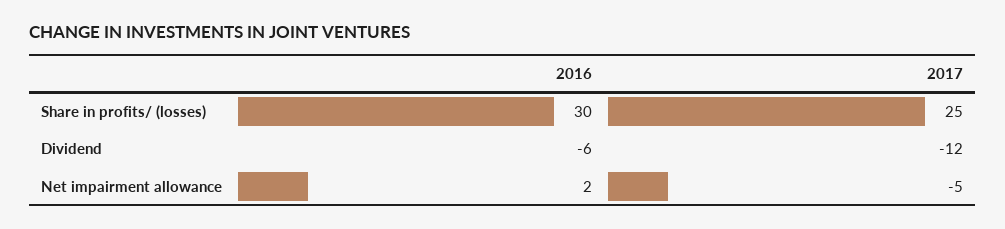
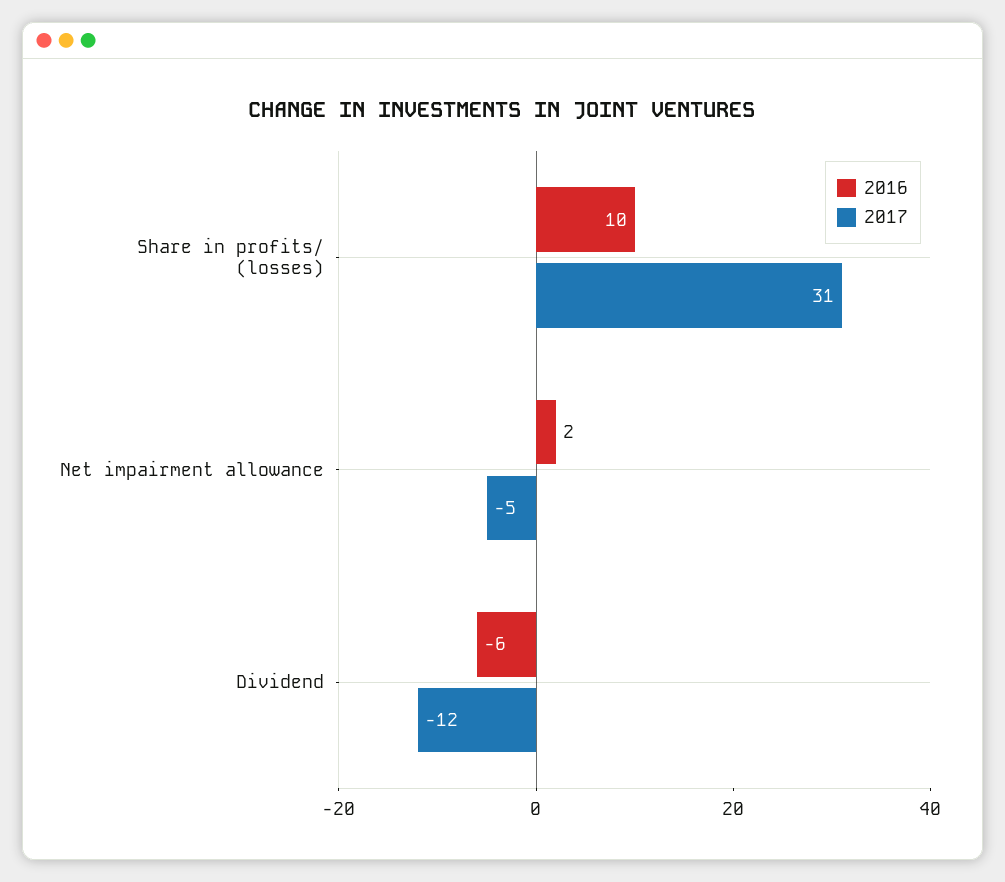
2016, Share in profits/ (losses): 30 -> 10
2017, Share in profits/ (losses): 25 -> 31

